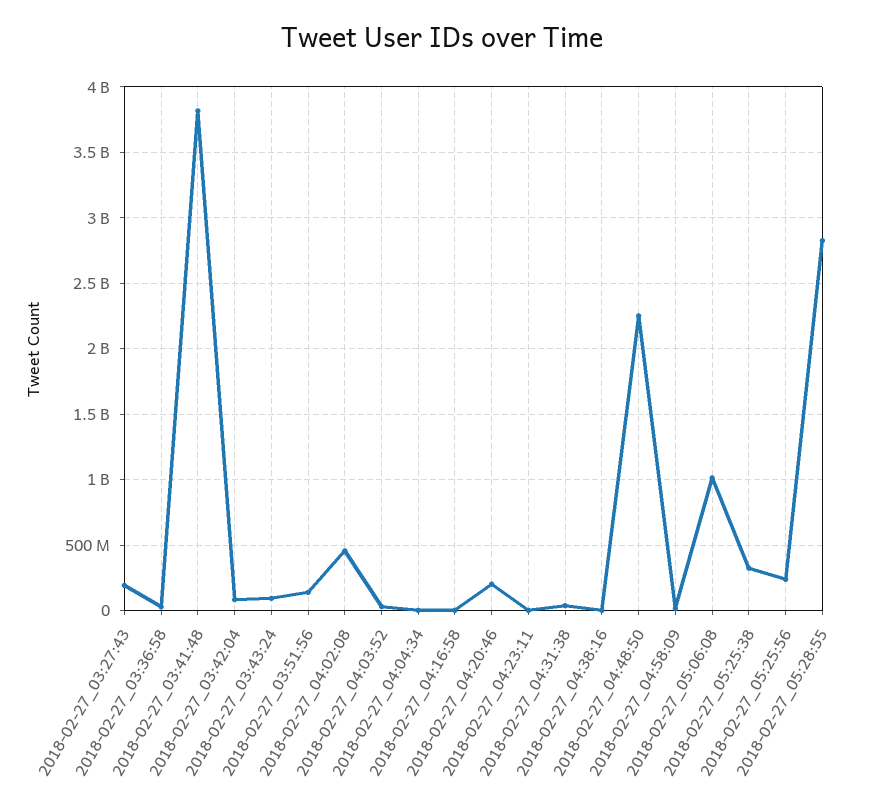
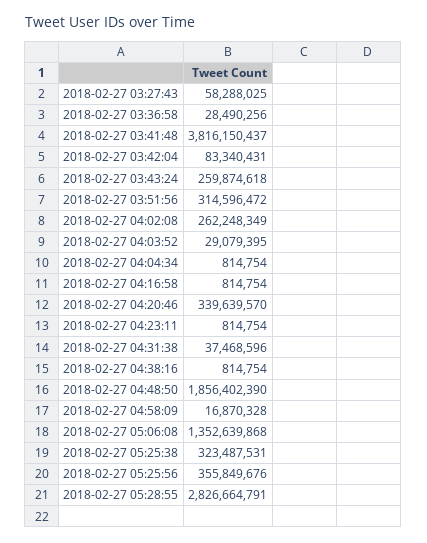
2018-02-27_03:27:43: 200000000 -> 58288025
2018-02-27_03:43:24: 100000000 -> 259874618
2018-02-27_03:51:56: 150000000 -> 314596472
2018-02-27_04:02:08: 450000000 -> 262248349
2018-02-27_04:20:46: 200000000 -> 339639570
2018-02-27_04:48:50: 2250000000 -> 1856402390
2018-02-27_05:06:08: 1000000000 -> 1352639868
2018-02-27_05:25:56: 250000000 -> 355849676

